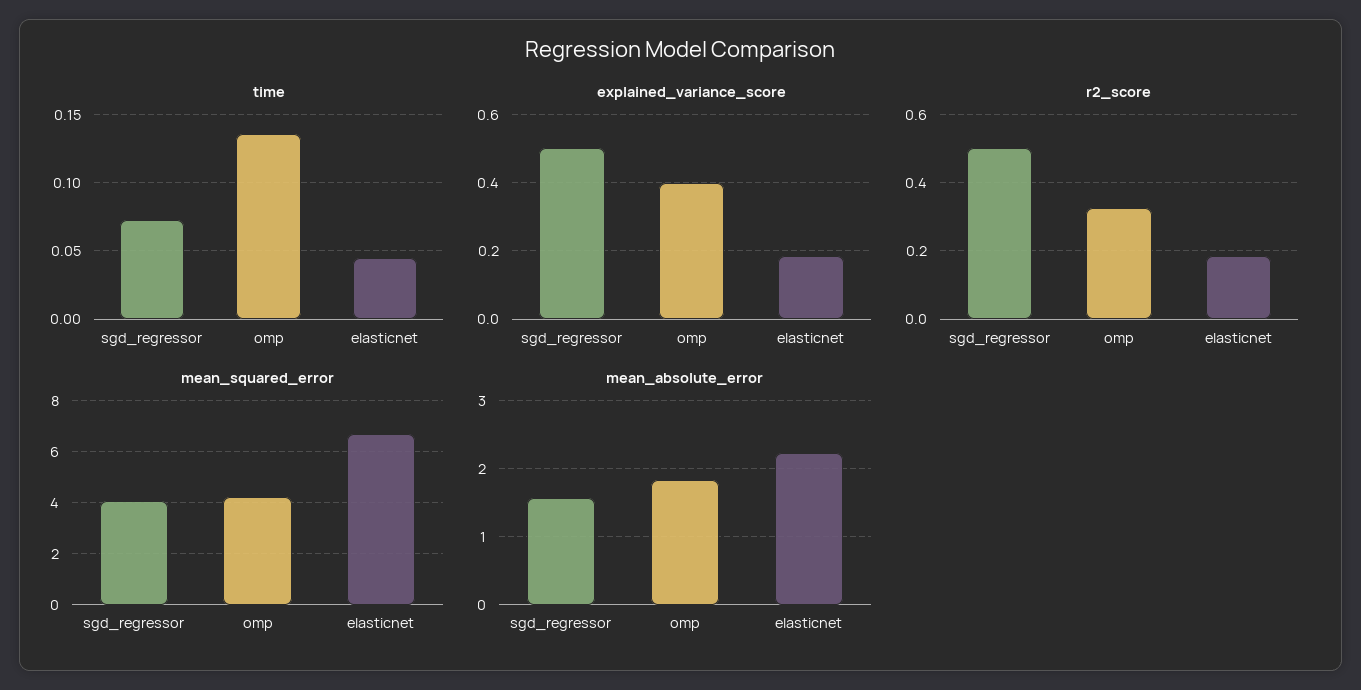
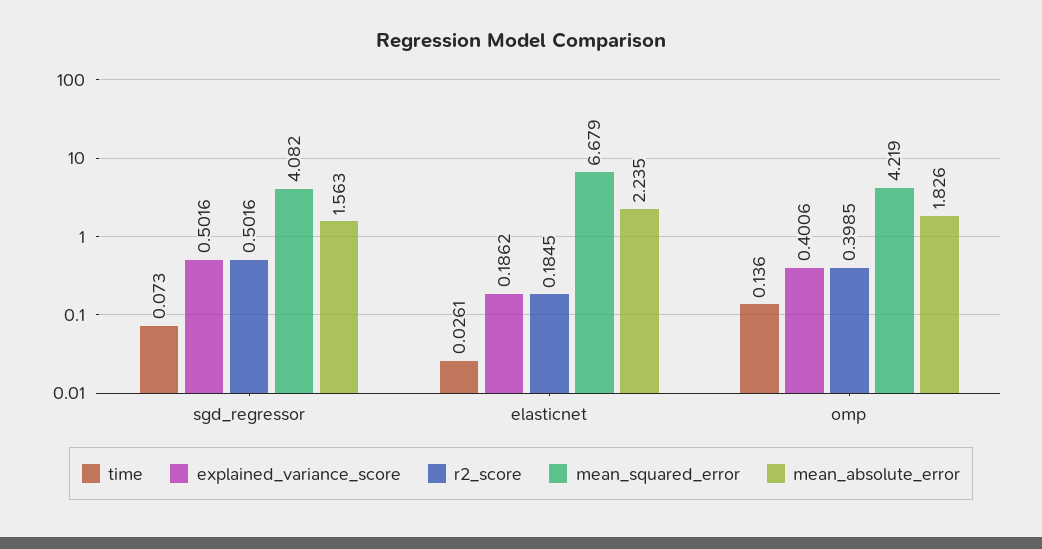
time, elasticnet: 0.045 -> 0.0261
r2_score, omp: 0.32 -> 0.3985

